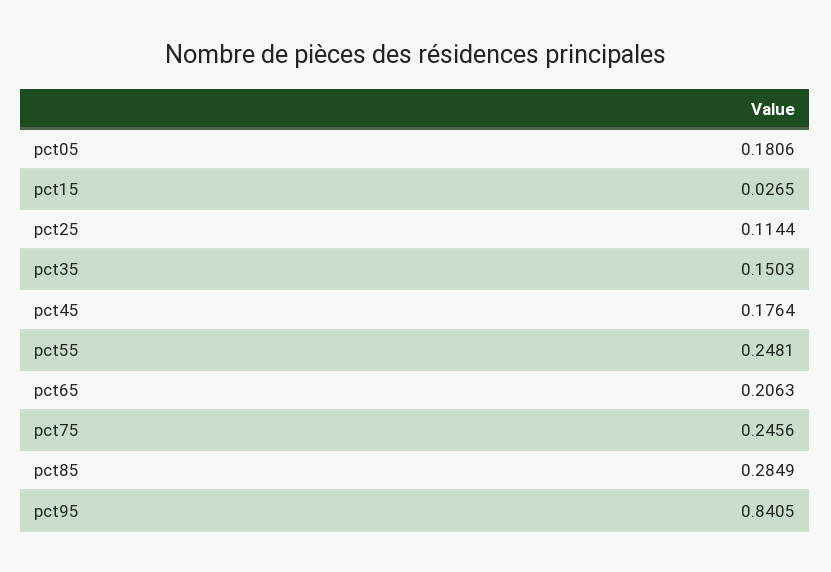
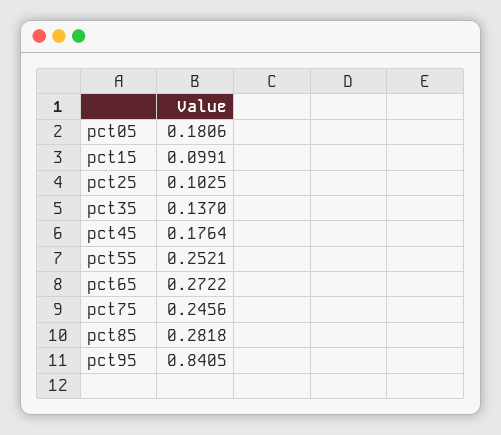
pct15: 0.0265 -> 0.0991
pct25: 0.1144 -> 0.1025
pct35: 0.1503 -> 0.137
pct55: 0.2481 -> 0.2521
pct65: 0.2063 -> 0.2722
pct85: 0.2849 -> 0.2818

